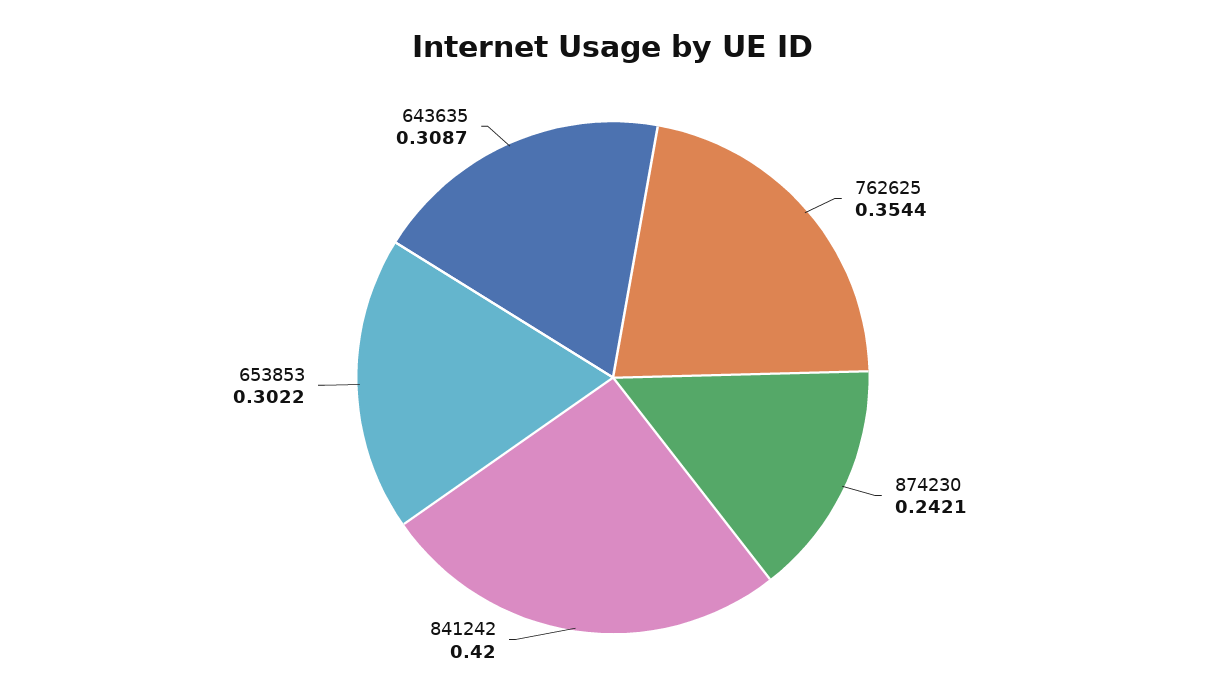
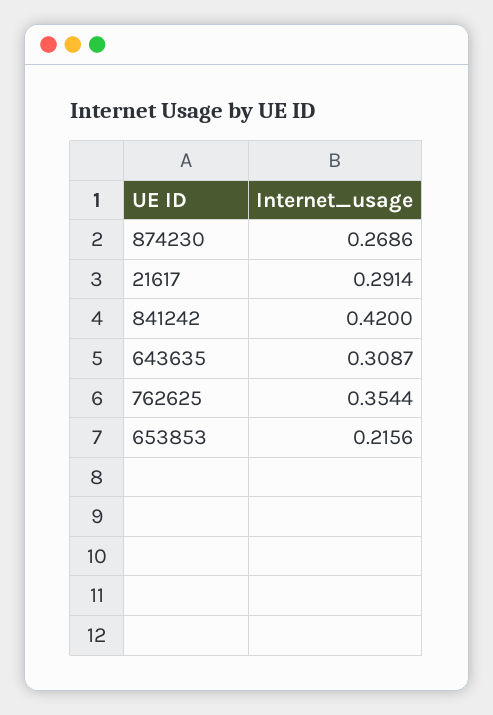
874230: 0.2421 -> 0.2686
653853: 0.3022 -> 0.2156
21617: none -> 0.2914

